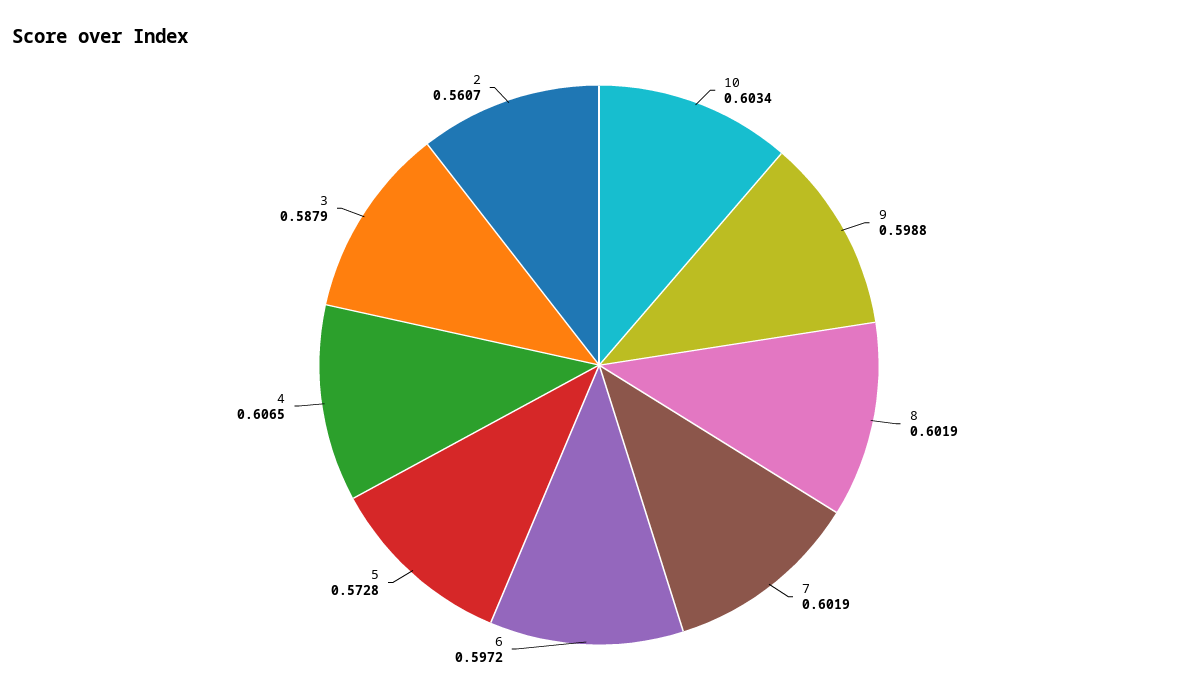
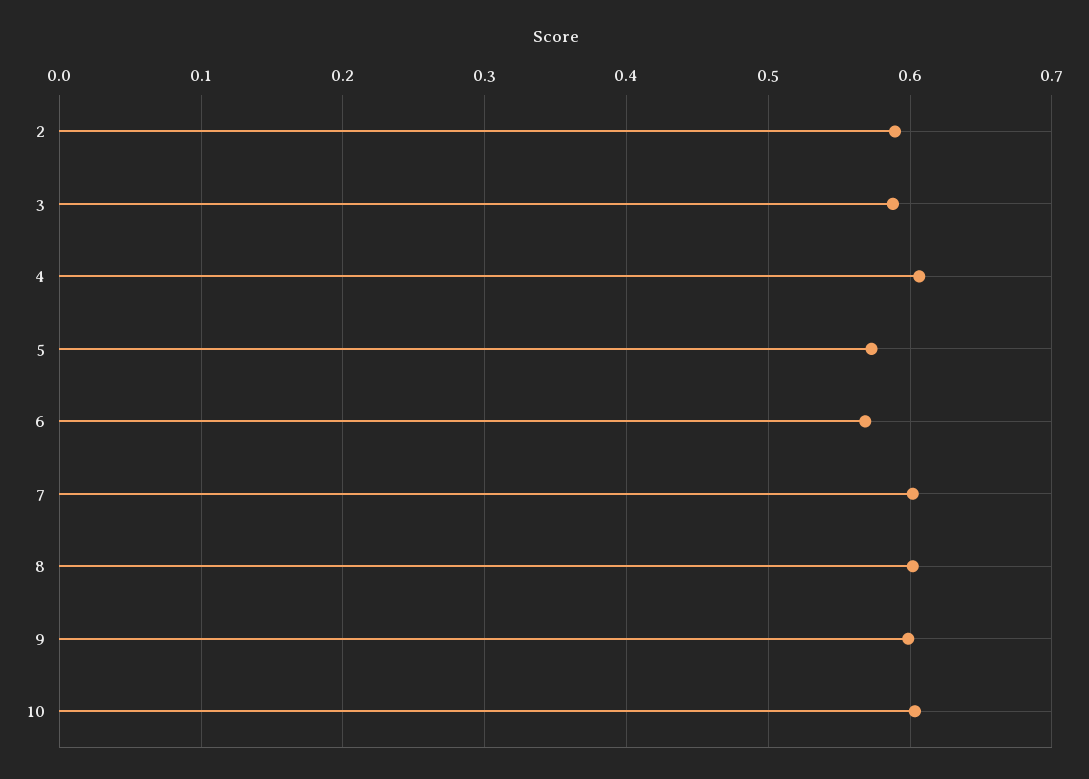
6: 0.5972 -> 0.57
2: 0.5607 -> 0.59

